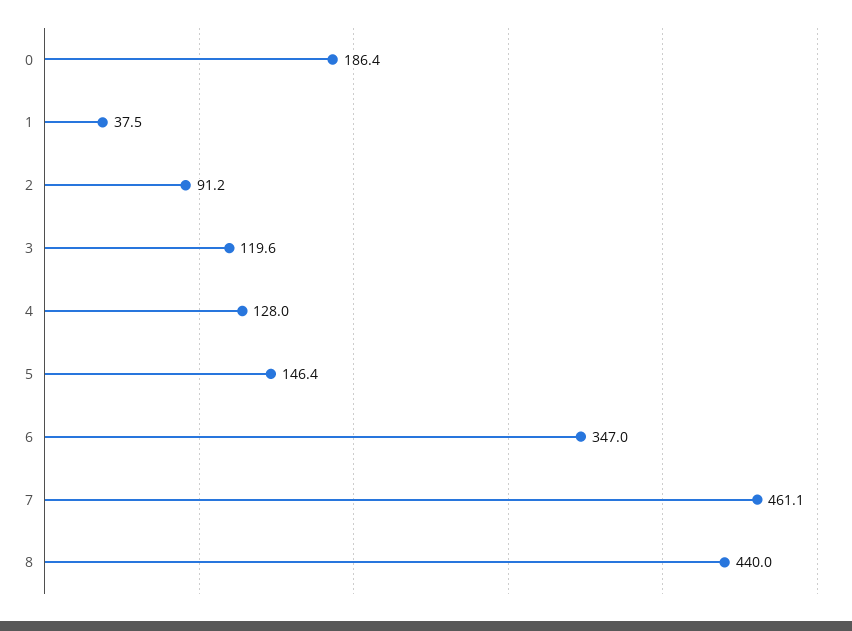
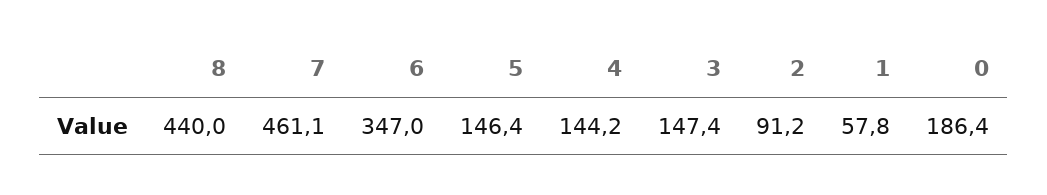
1: 37.5 -> 57.8
3: 119.6 -> 147.4
4: 128 -> 144.2

